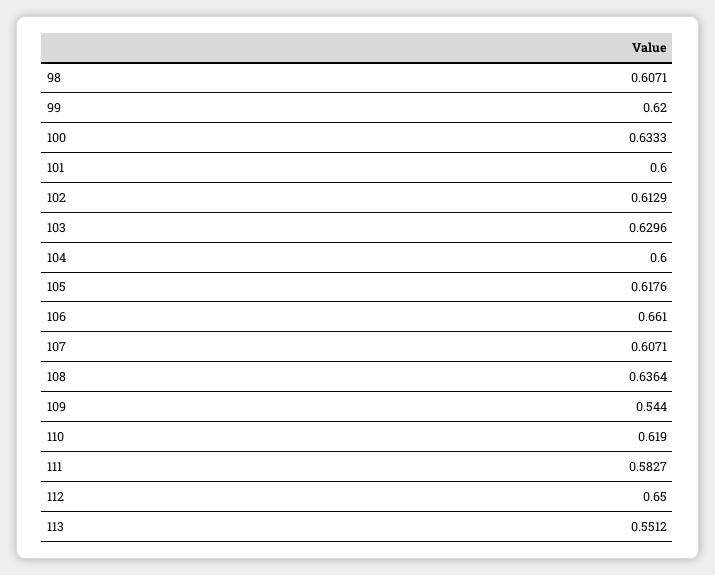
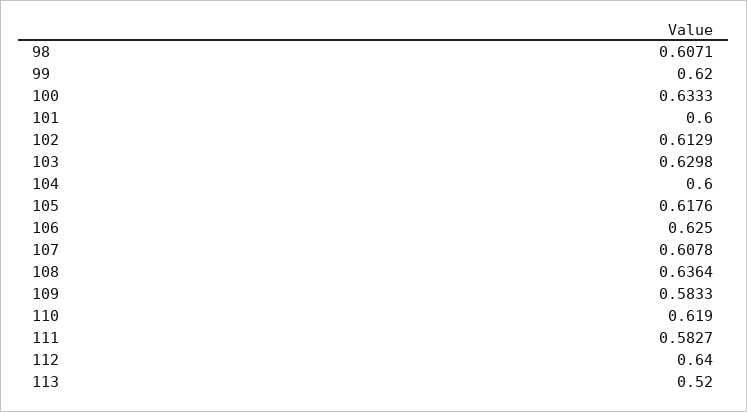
103: 0.6296 -> 0.6298
106: 0.661 -> 0.625
107: 0.6071 -> 0.6078
109: 0.544 -> 0.5833
112: 0.65 -> 0.64
113: 0.5512 -> 0.52

